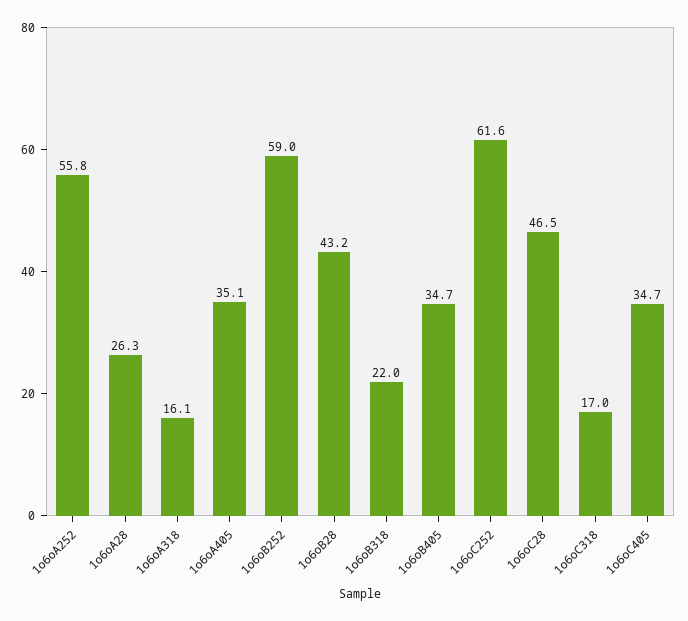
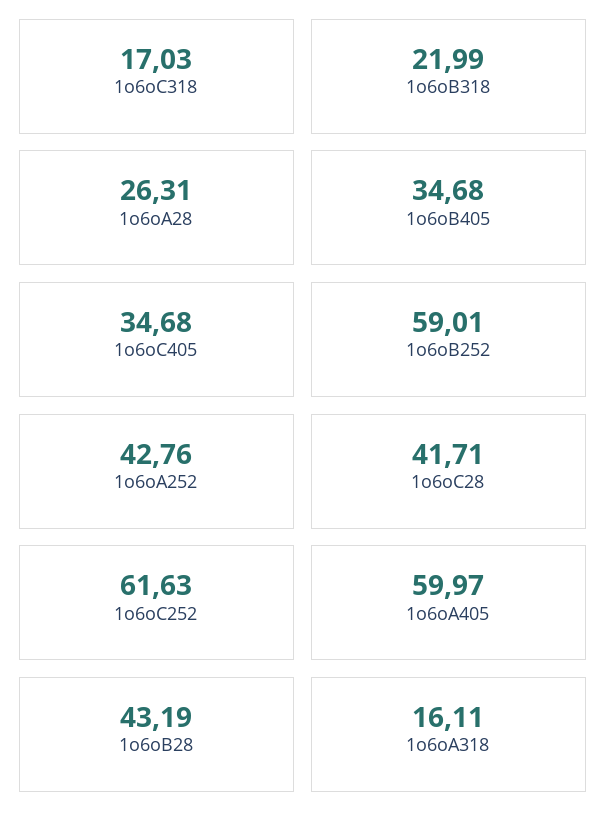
1o6oA252: 55.8 -> 42.76
1o6oA405: 35.1 -> 59.97
1o6oC28: 46.5 -> 41.71

